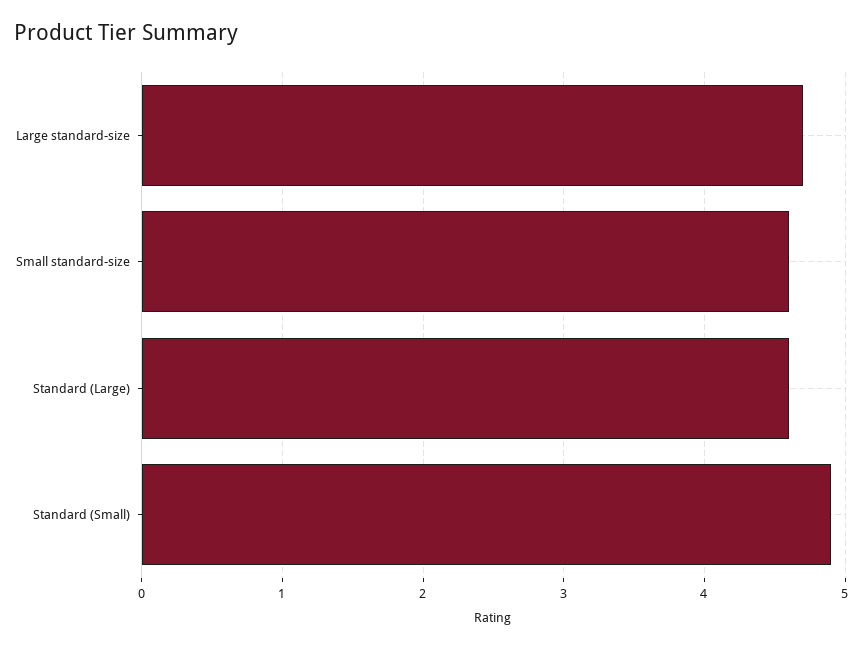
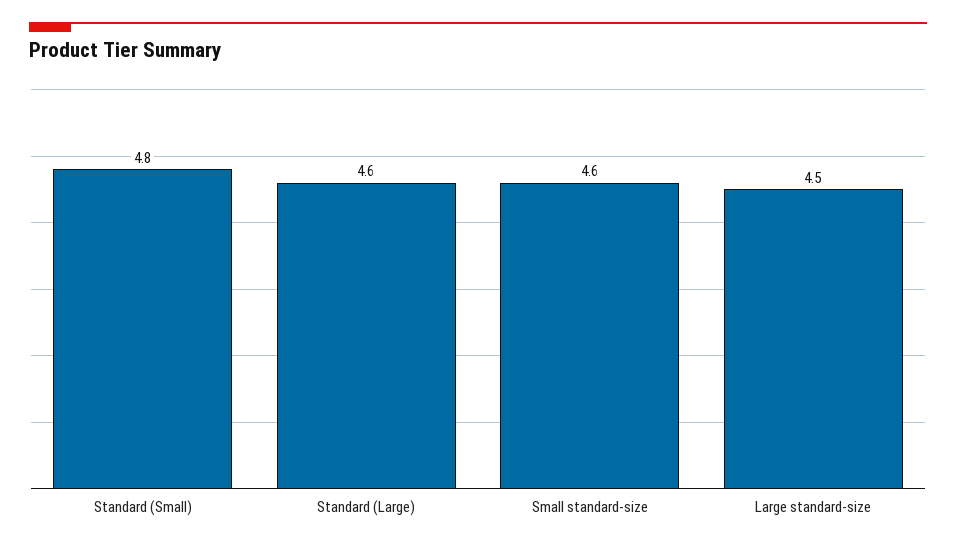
Large standard-size: 4.7 -> 4.5
Standard (Small): 4.9 -> 4.8

